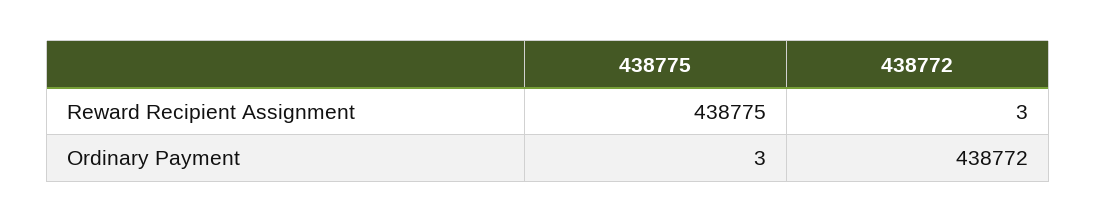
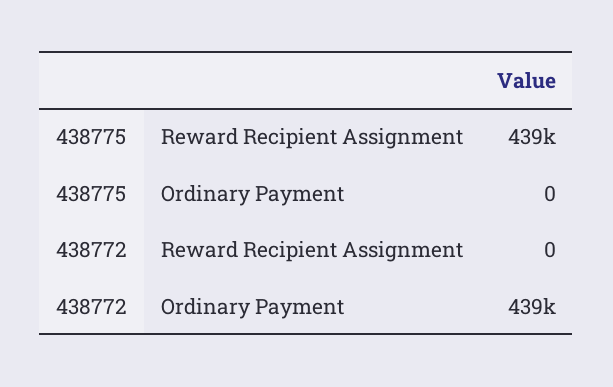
438772, Reward Recipient Assignment: 3 -> 0
438775, Ordinary Payment: 3 -> 0

